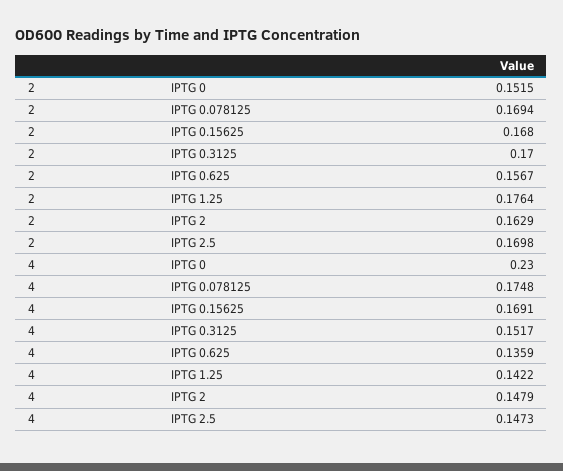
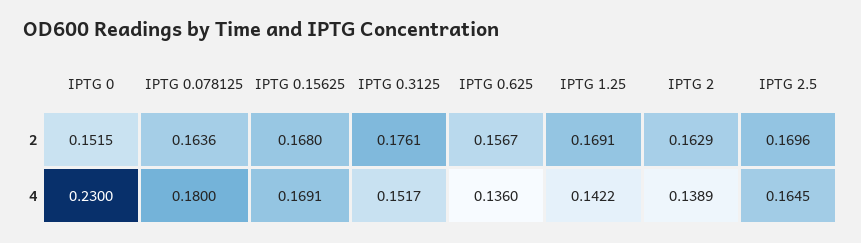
2, IPTG 0.078125: 0.1694 -> 0.1636
2, IPTG 0.3125: 0.17 -> 0.1761
2, IPTG 1.25: 0.1764 -> 0.1691
2, IPTG 2.5: 0.1698 -> 0.1696
4, IPTG 0.078125: 0.1748 -> 0.18
4, IPTG 0.625: 0.1359 -> 0.136
4, IPTG 2: 0.1479 -> 0.1389
4, IPTG 2.5: 0.1473 -> 0.1645

